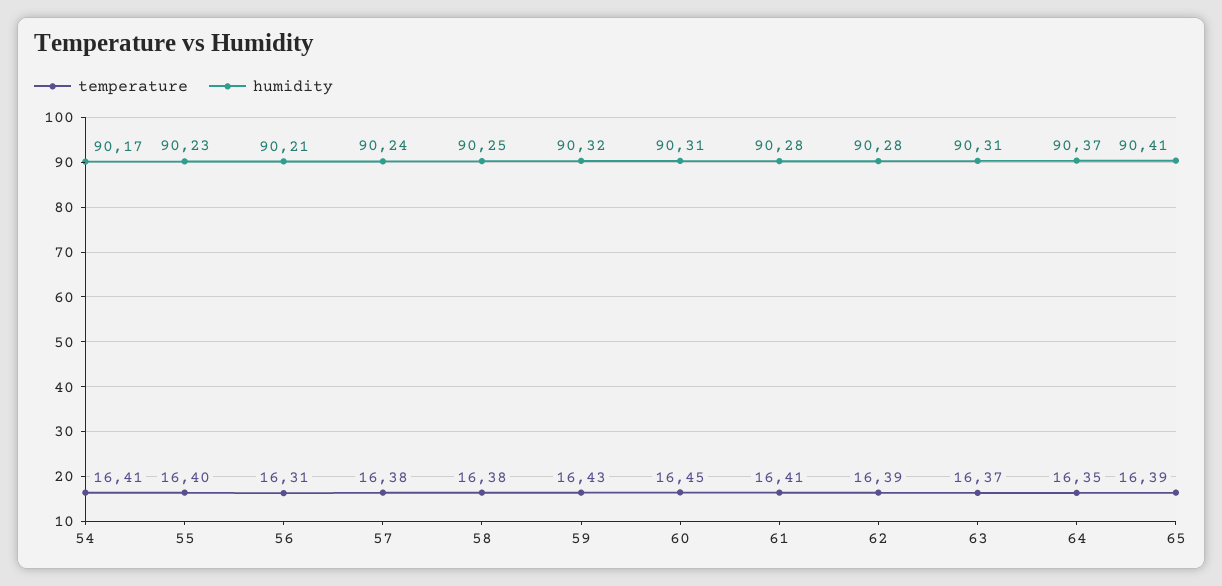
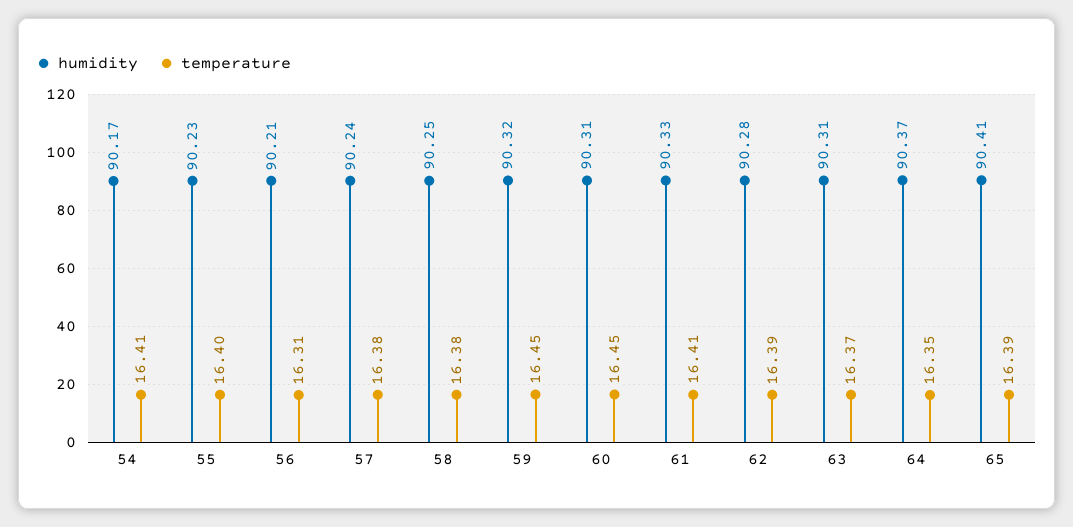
temperature, 59: 16.43 -> 16.45
humidity, 61: 90.28 -> 90.33

